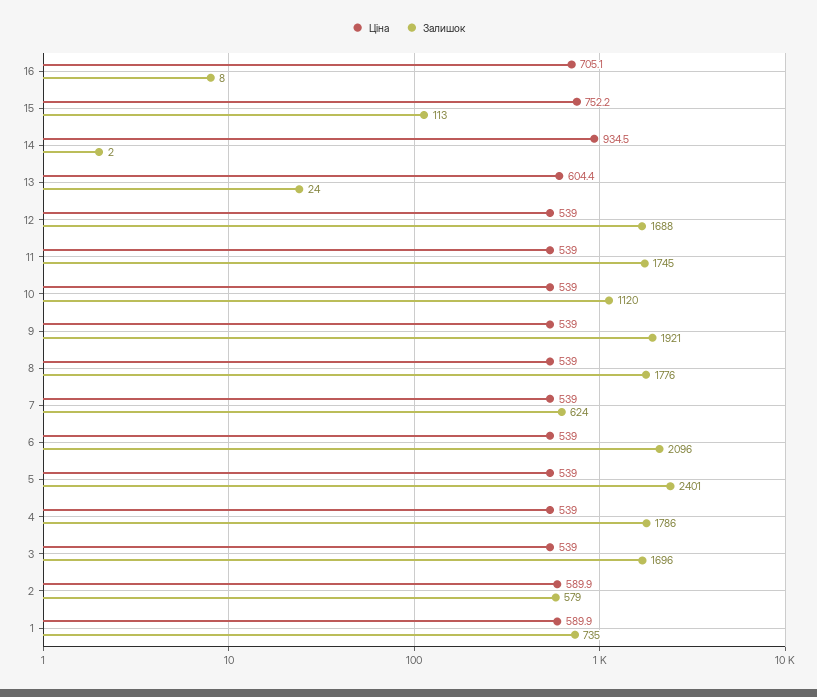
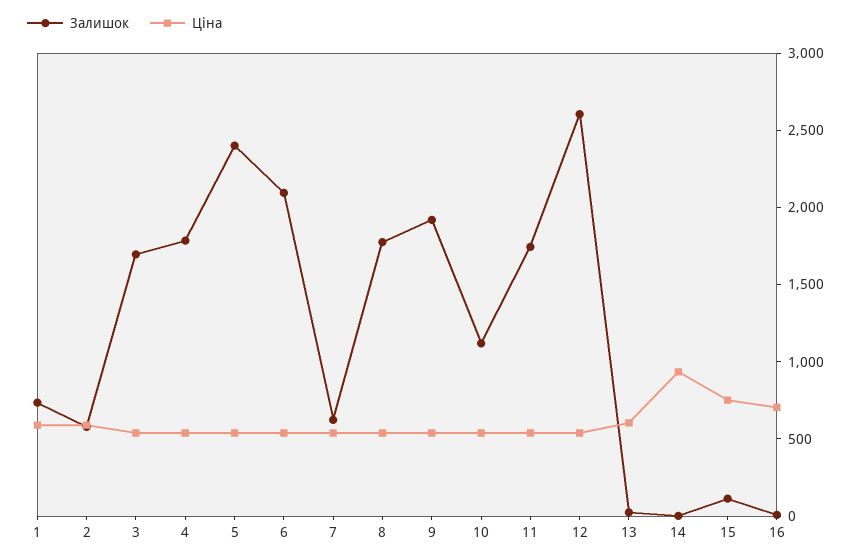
Залишок, 12: 1688 -> 2600

